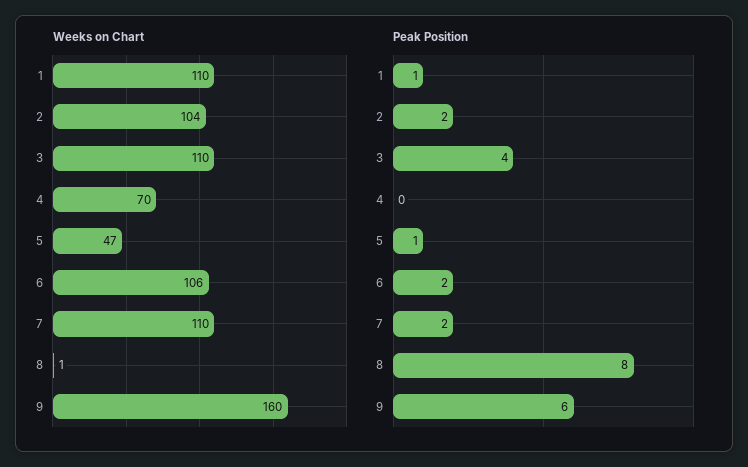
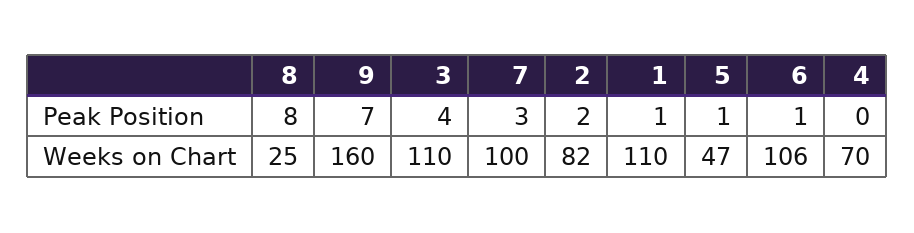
Weeks on Chart, 2: 104 -> 82
Weeks on Chart, 7: 110 -> 100
Weeks on Chart, 8: 1 -> 25
Peak Position, 6: 2 -> 1
Peak Position, 7: 2 -> 3
Peak Position, 9: 6 -> 7

